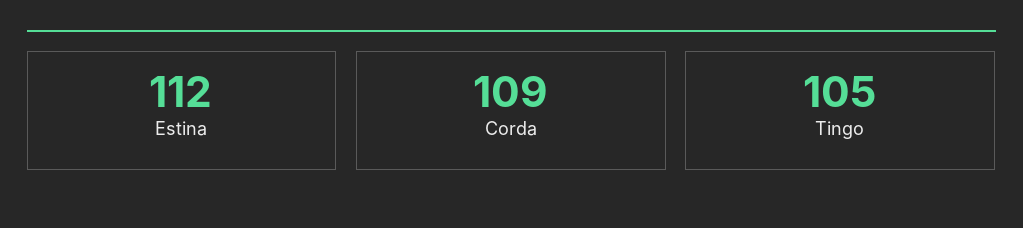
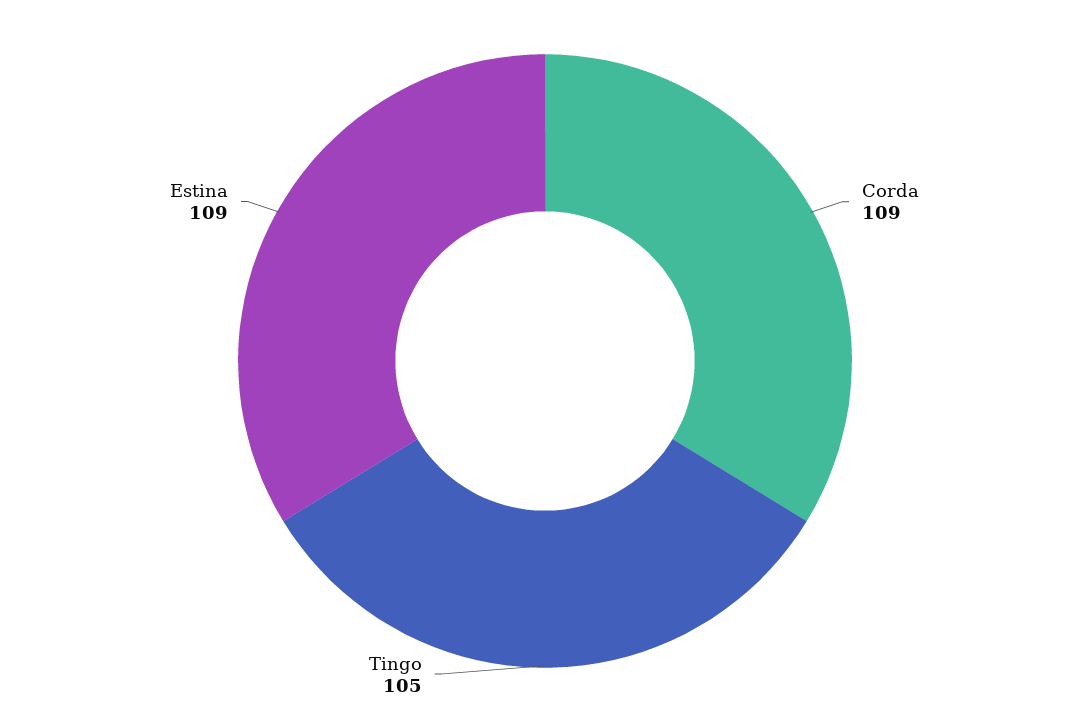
Estina: 112 -> 109

